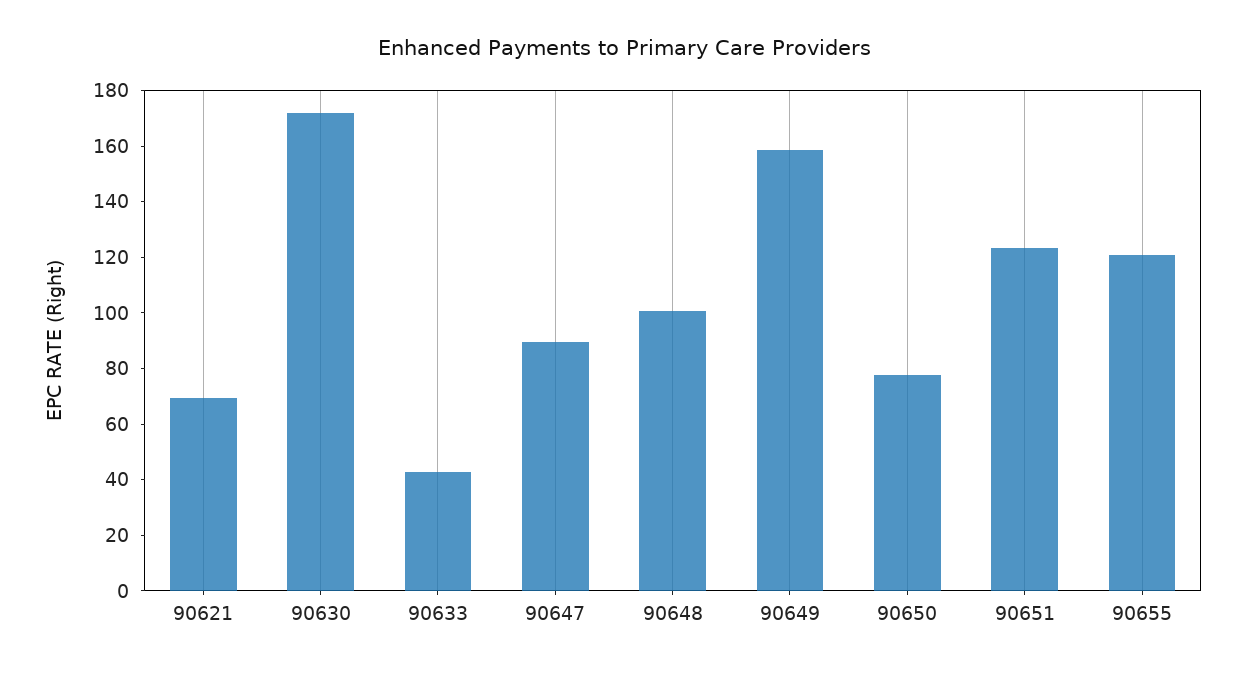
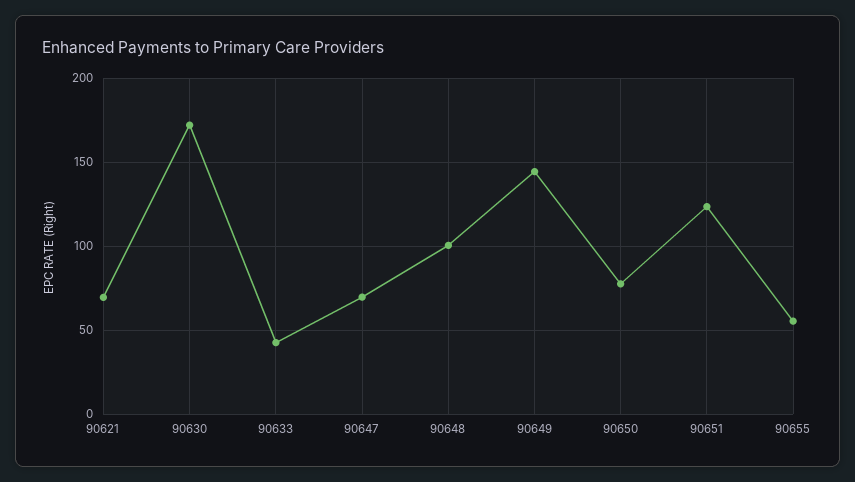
90647: 90 -> 70
90649: 160 -> 145
90655: 120 -> 55

